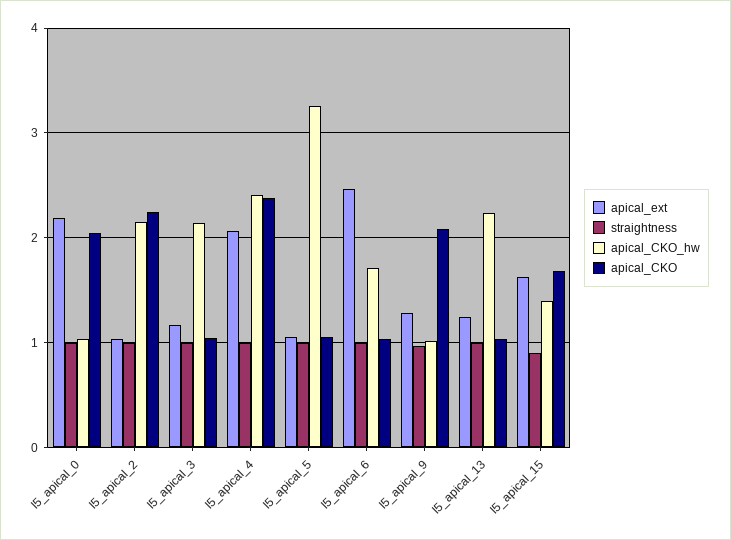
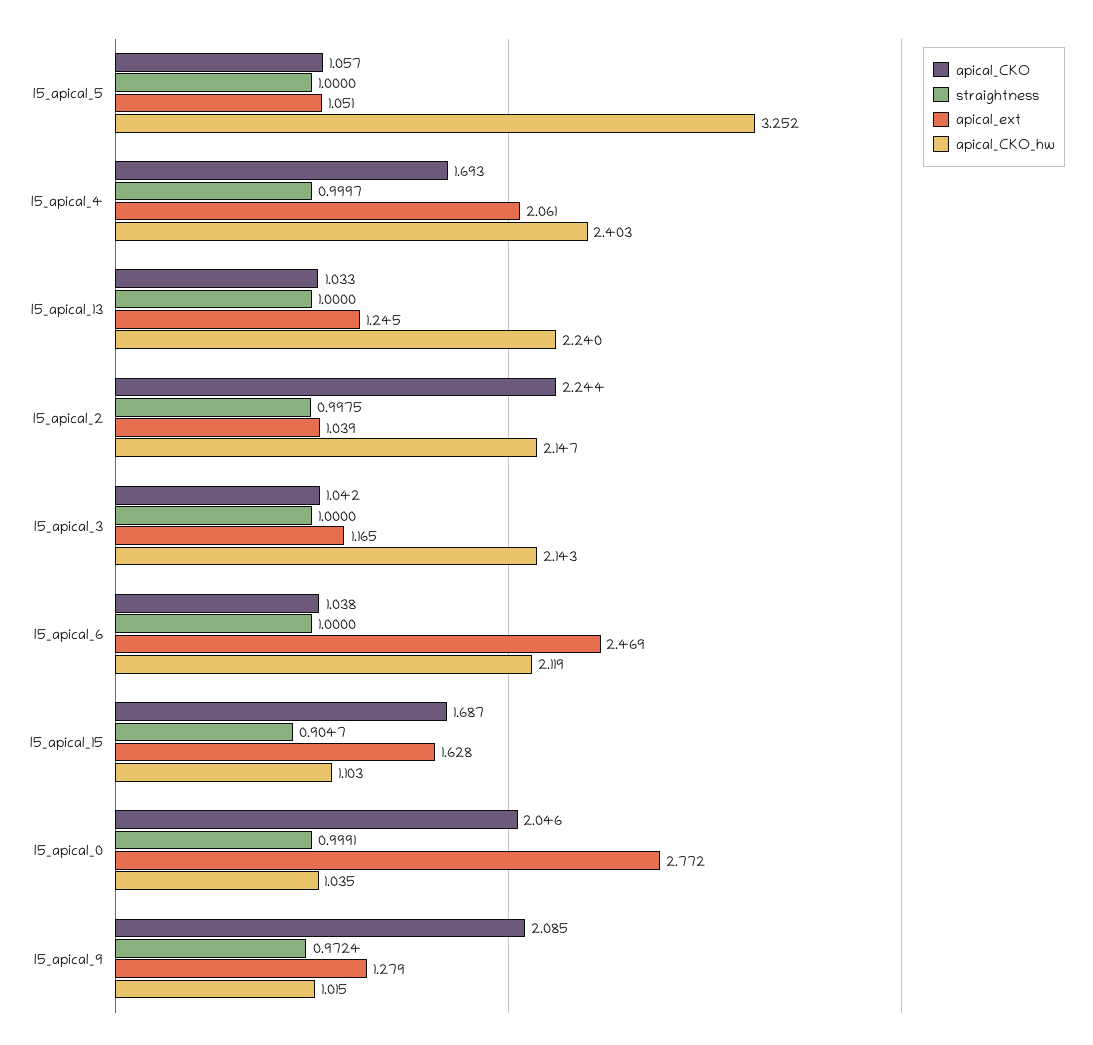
apical_ext, l5_apical_0: 2.2 -> 2.772
apical_CKO, l5_apical_4: 2.4 -> 1.693
apical_CKO_hw, l5_apical_6: 1.7 -> 2.119
apical_CKO_hw, l5_apical_15: 1.4 -> 1.103

